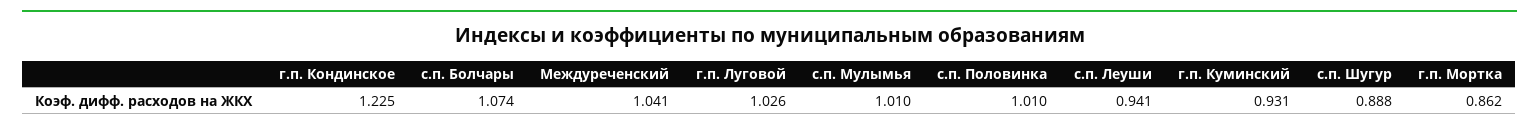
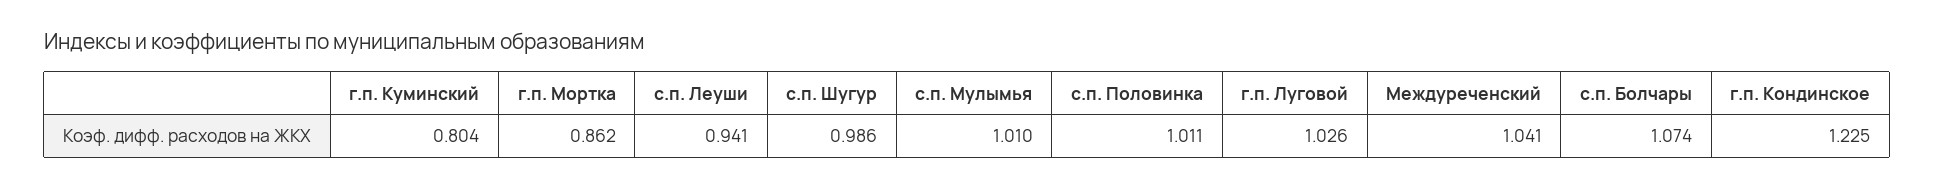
с.п. Половинка: 1.01 -> 1.011
г.п. Куминский: 0.931 -> 0.804
с.п. Шугур: 0.888 -> 0.986

